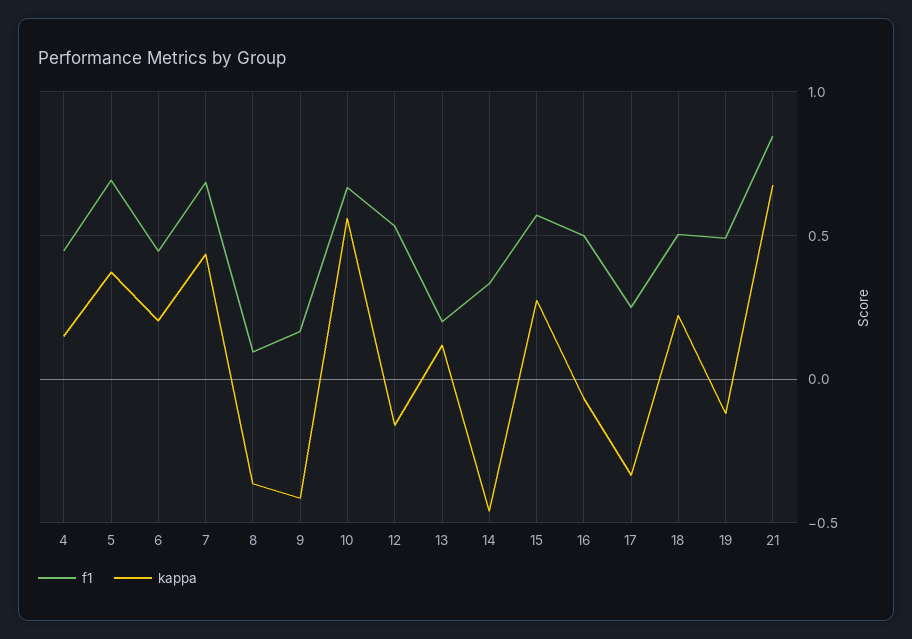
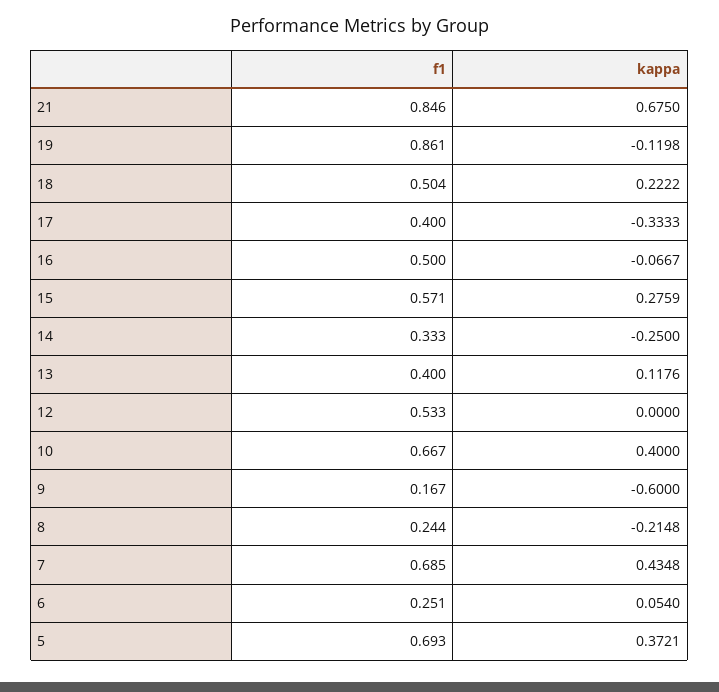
f1, 4: 0.45 -> none
kappa, 4: 0.15 -> none
f1, 6: 0.45 -> 0.251
kappa, 6: 0.2 -> 0.054
f1, 8: 0.1 -> 0.244
kappa, 8: -0.35 -> -0.2148
kappa, 9: -0.4 -> -0.6
kappa, 10: 0.55 -> 0.4
kappa, 12: -0.15 -> 0
f1, 13: 0.2 -> 0.4
kappa, 14: -0.45 -> -0.25
f1, 17: 0.25 -> 0.4
f1, 19: 0.5 -> 0.861

